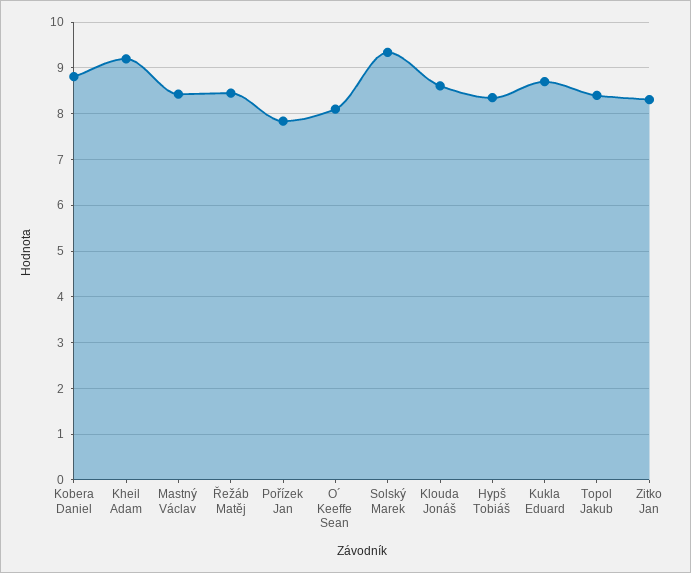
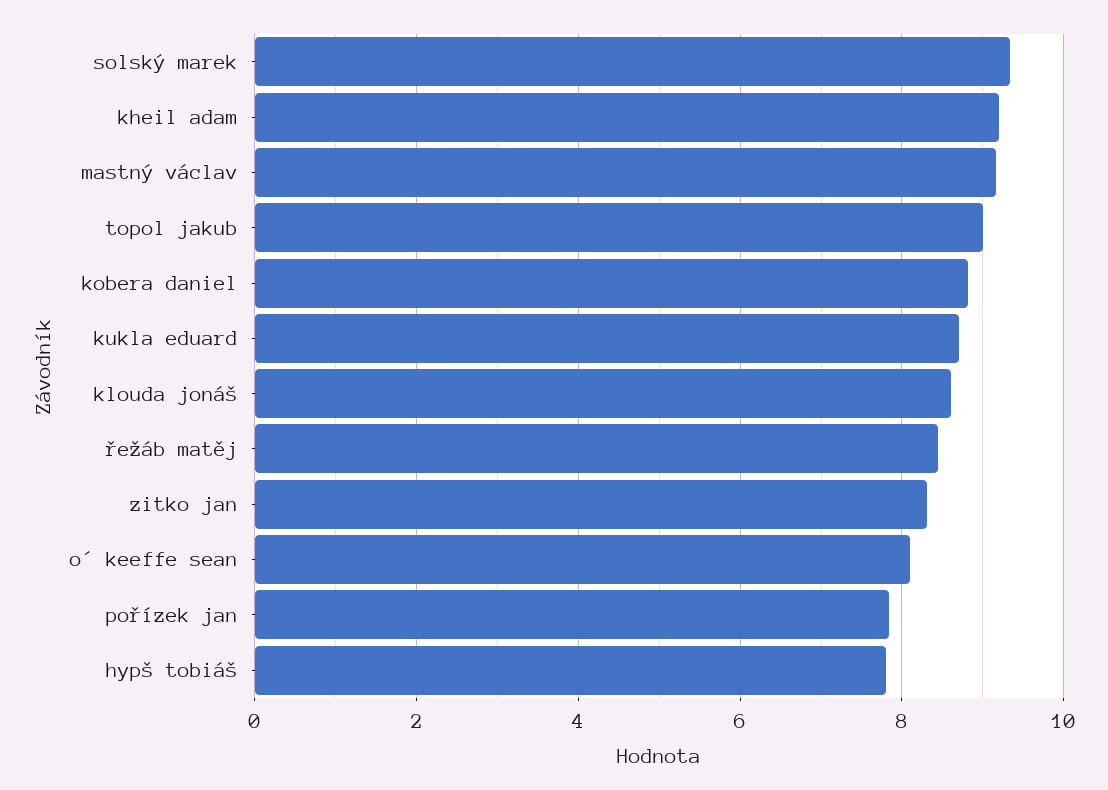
Mastný Václav: 8.4 -> 9.2
Hypš Tobiáš: 8.4 -> 7.8
Topol Jakub: 8.4 -> 9

